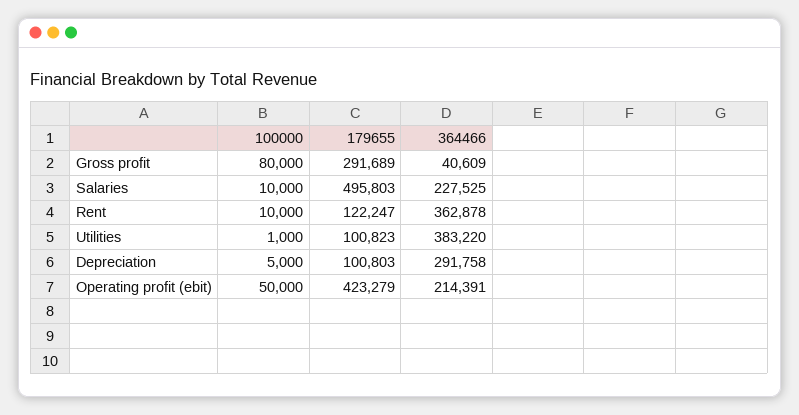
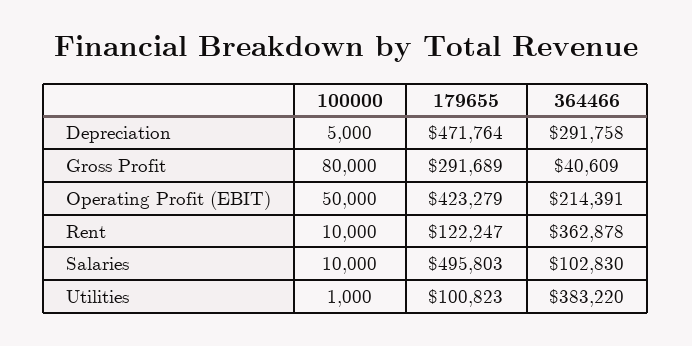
364466, Salaries: 227525 -> 102830
179655, Depreciation: 100803 -> 471764

